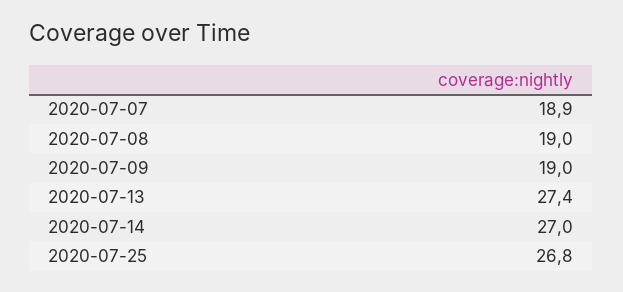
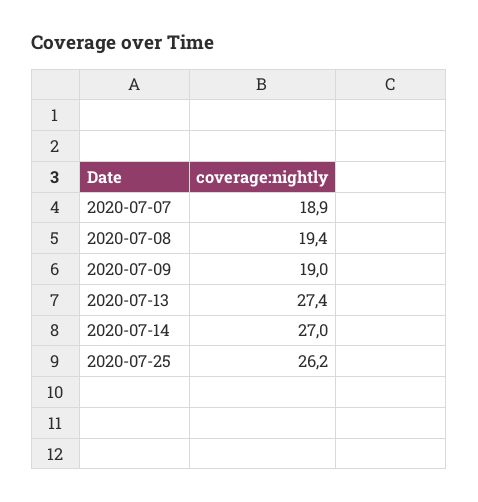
2020-07-08: 19 -> 19.4
2020-07-25: 26.8 -> 26.2

